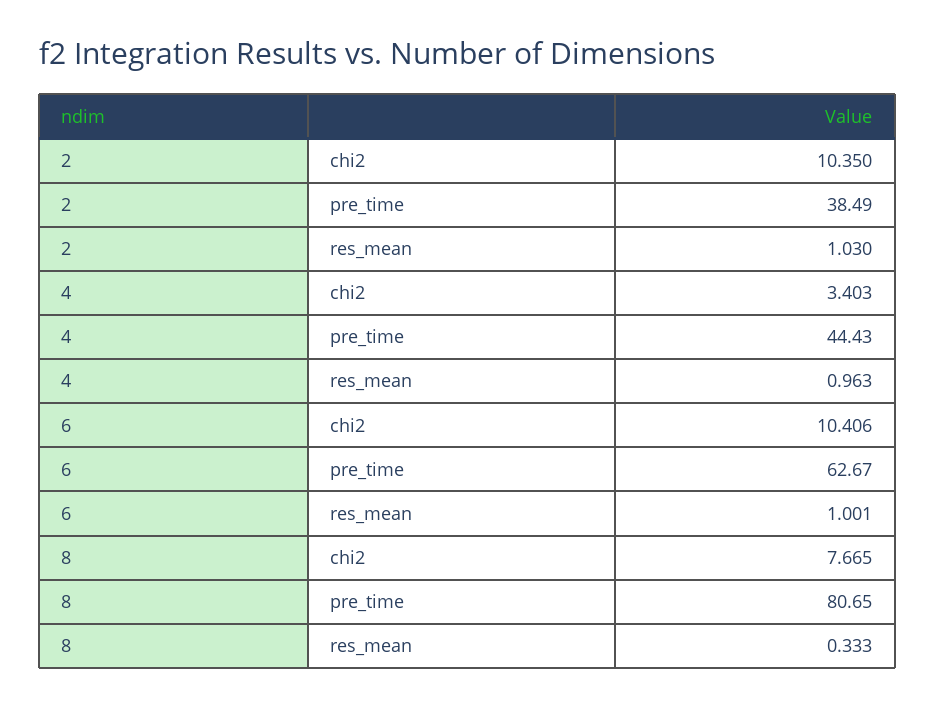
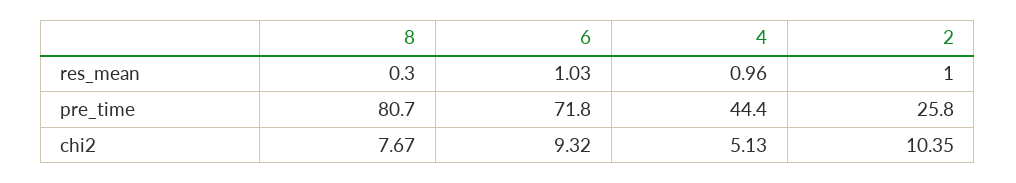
2, pre_time: 38.49 -> 25.8
2, res_mean: 1.03 -> 1
4, chi2: 3.403 -> 5.13
6, chi2: 10.406 -> 9.32
6, pre_time: 62.67 -> 71.8
6, res_mean: 1.001 -> 1.03
8, res_mean: 0.333 -> 0.3

